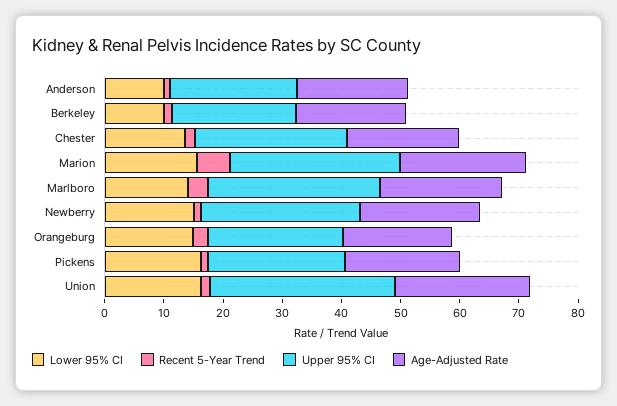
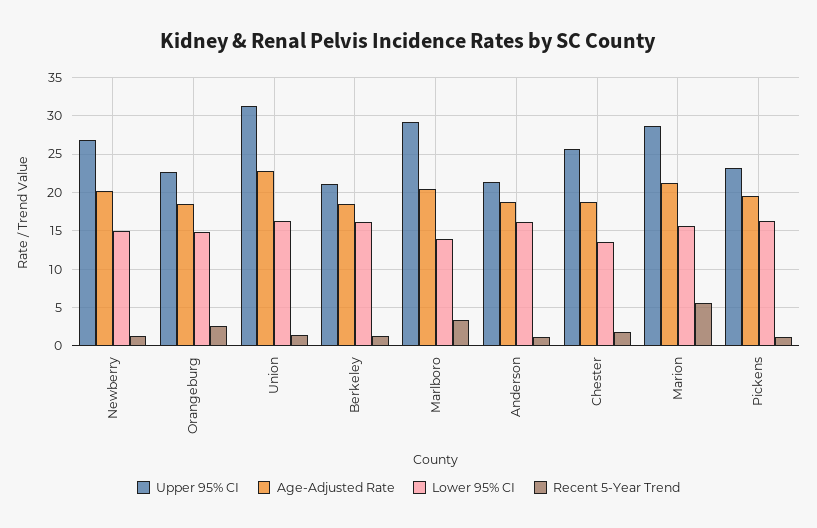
Lower 95% CI, Anderson: 10 -> 16
Lower 95% CI, Berkeley: 10 -> 16

